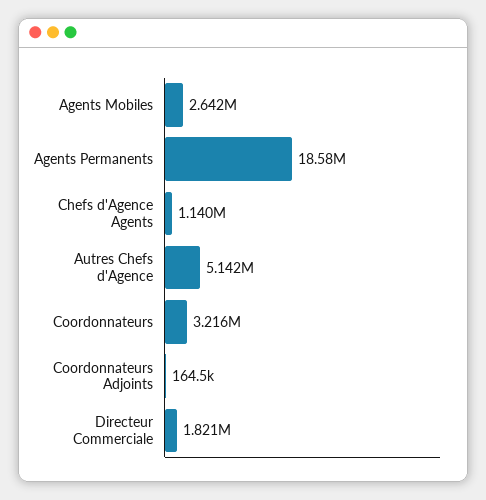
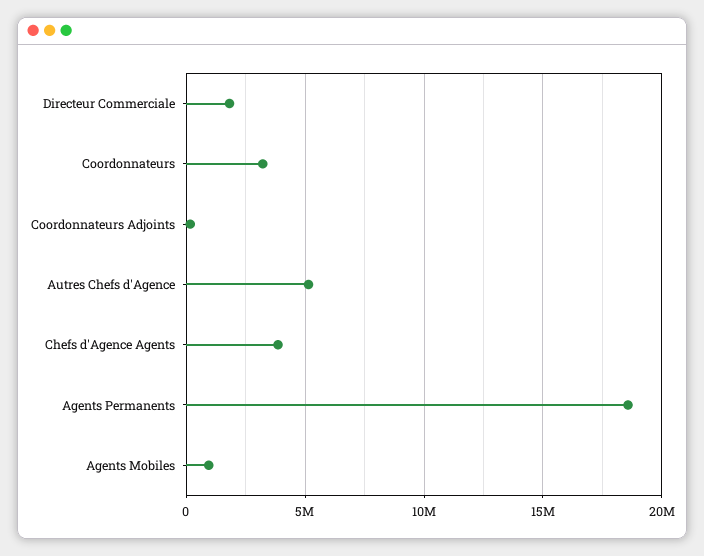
Agents Mobiles: 2642000 -> 1000000
Chefs d'Agence Agents: 1140000 -> 4000000

